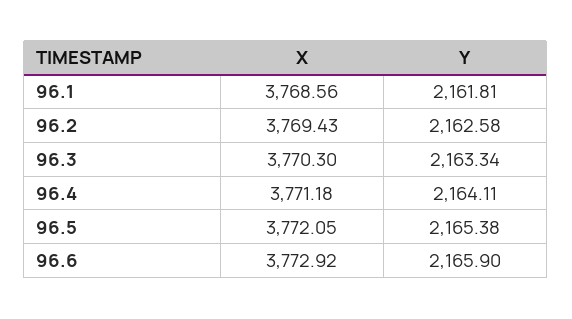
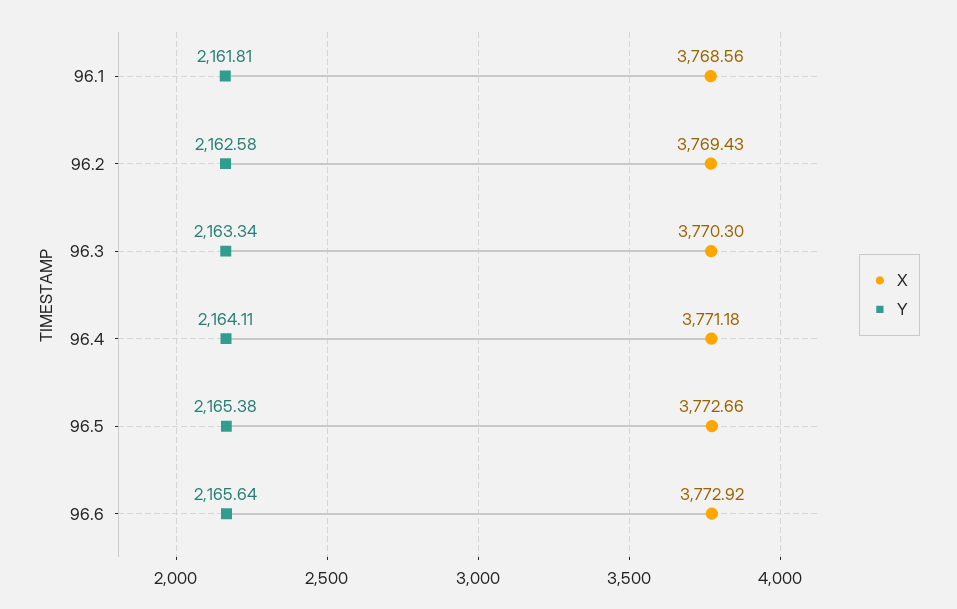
X, 96.5: 3772.05 -> 3772.66
Y, 96.6: 2165.9 -> 2165.64

